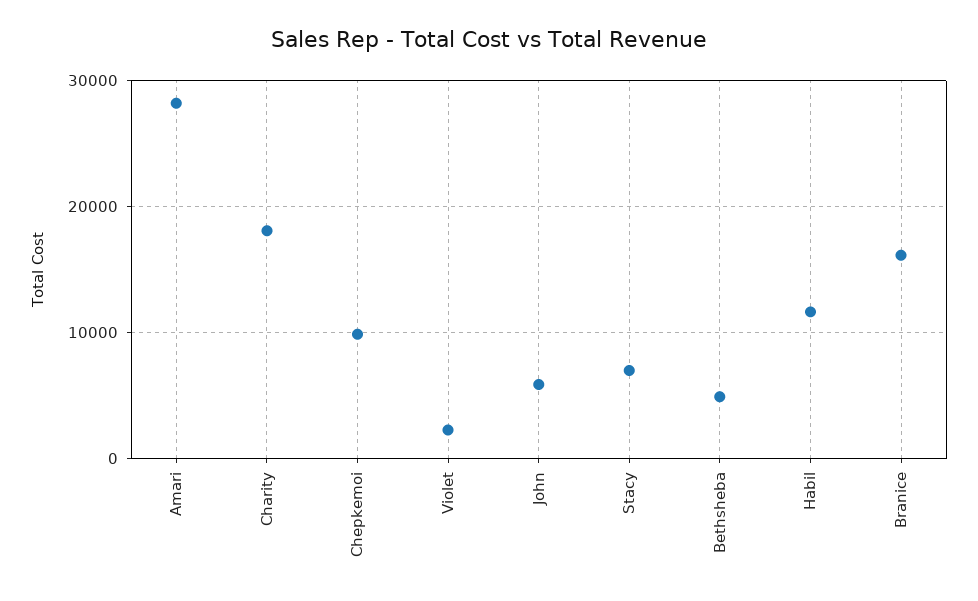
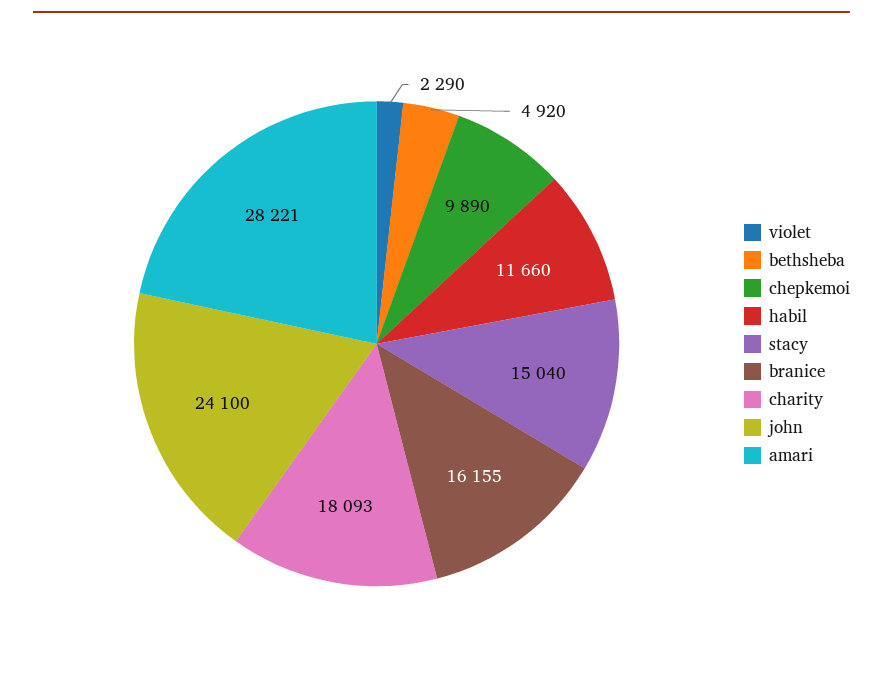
John: 6000 -> 24100
Stacy: 7000 -> 15040

